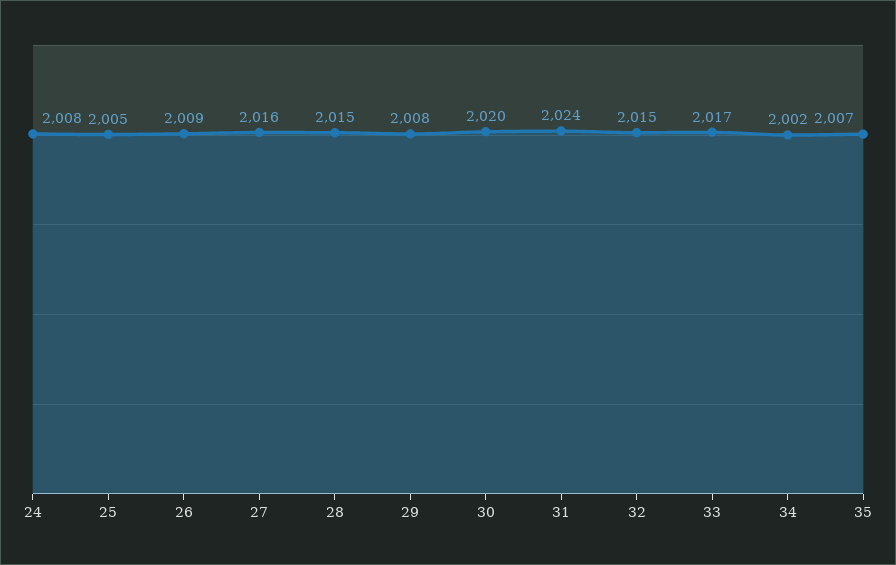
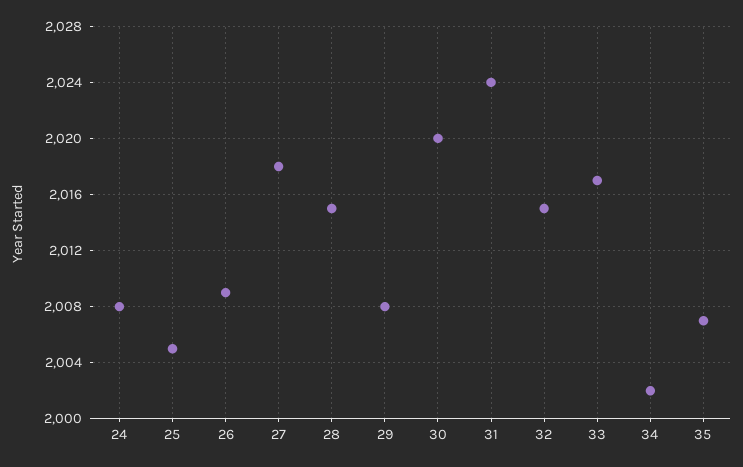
27: 2016 -> 2018

